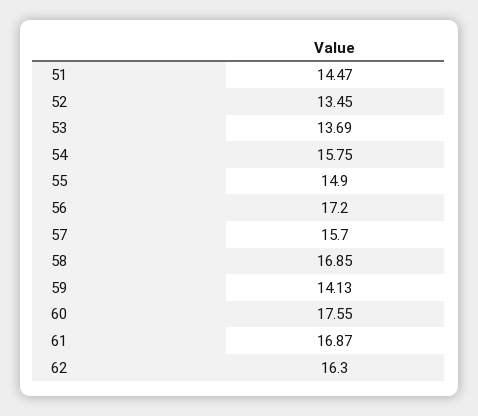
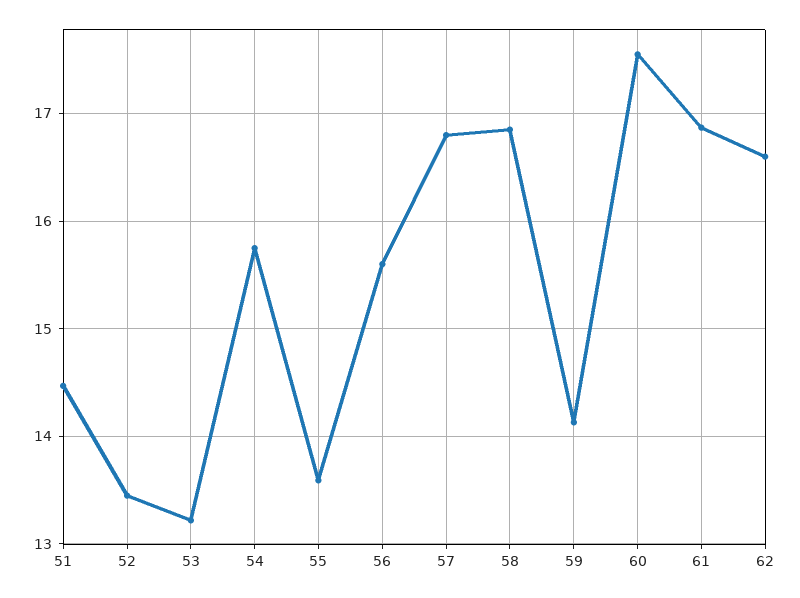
53: 13.69 -> 13.2
55: 14.9 -> 13.6
56: 17.2 -> 15.6
57: 15.7 -> 16.8
62: 16.3 -> 16.6

